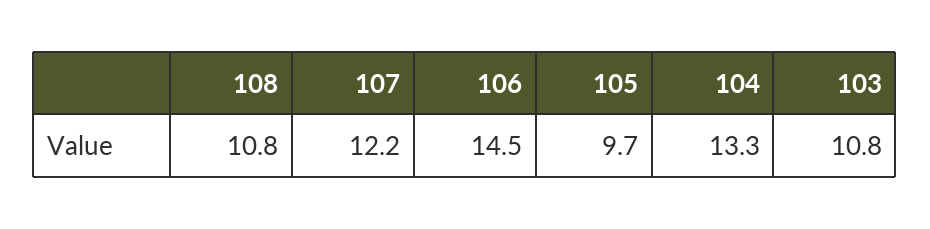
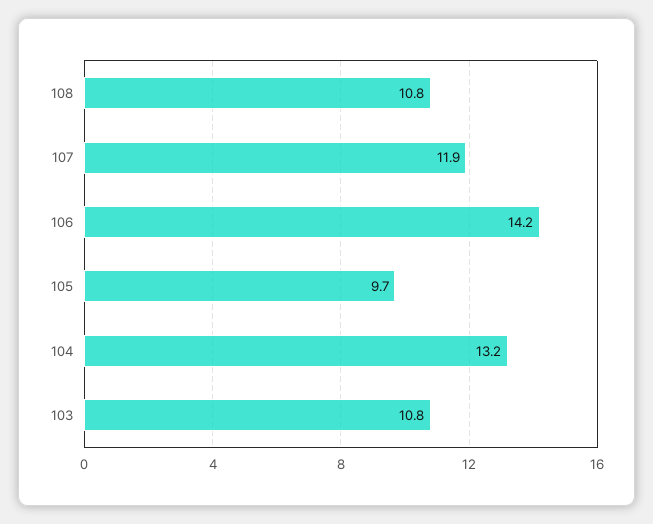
107: 12.2 -> 11.9
106: 14.5 -> 14.2
104: 13.3 -> 13.2

